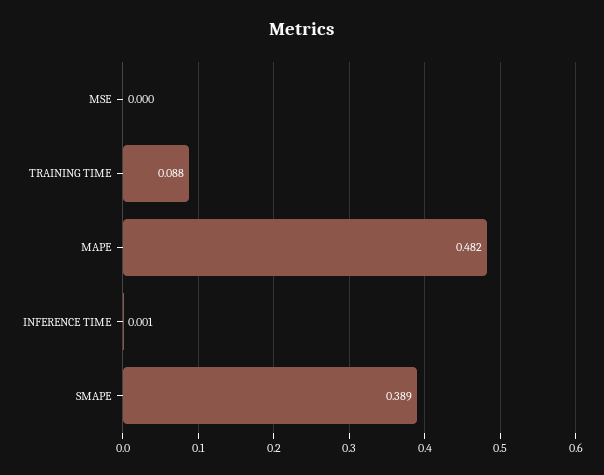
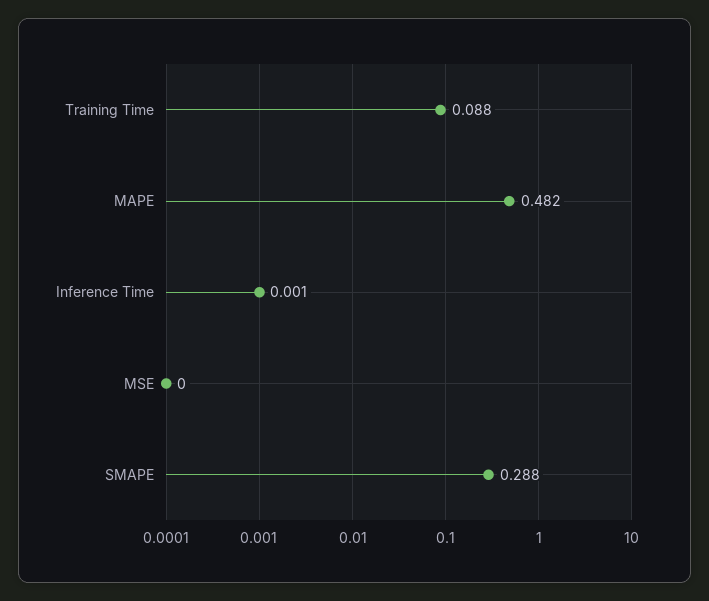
SMAPE: 0.389 -> 0.288

